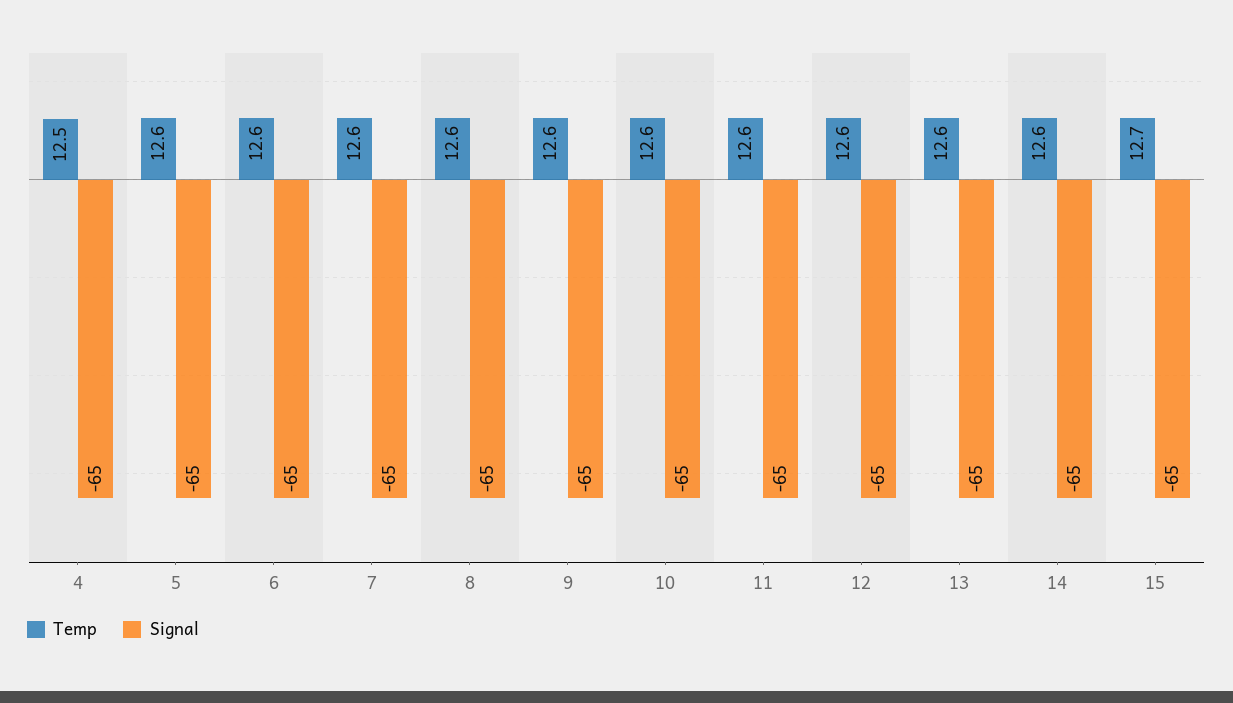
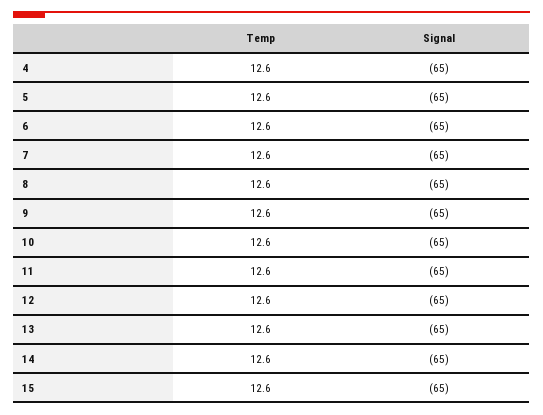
Temp, 4: 12.5 -> 12.6
Temp, 15: 12.7 -> 12.6

